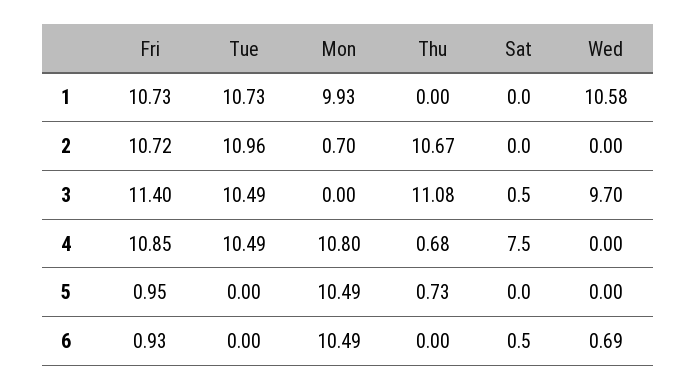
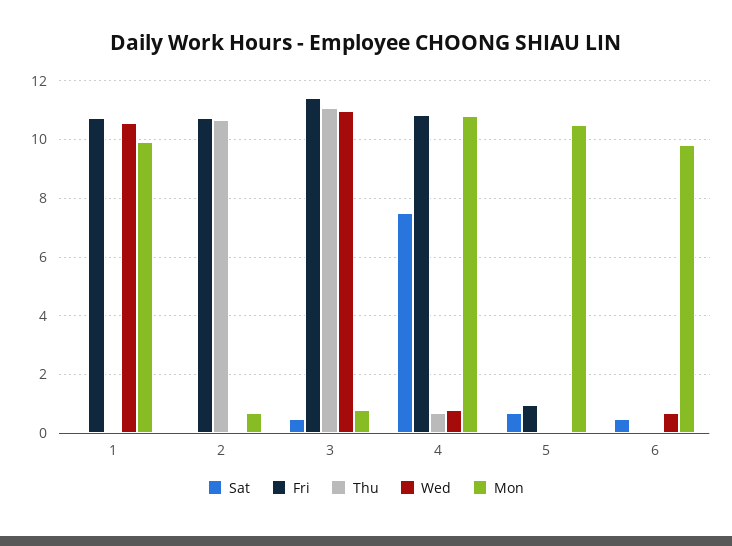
Tue, 1: 10.73 -> none
Tue, 2: 10.96 -> none
Tue, 3: 10.49 -> none
Mon, 3: 0 -> 0.75
Wed, 3: 9.7 -> 11
Tue, 4: 10.49 -> none
Wed, 4: 0 -> 0.75
Tue, 5: 0 -> none
Thu, 5: 0.73 -> 0
Sat, 5: 0 -> 0.75
Fri, 6: 0.93 -> 0
Tue, 6: 0 -> none
Mon, 6: 10.49 -> 9.75

